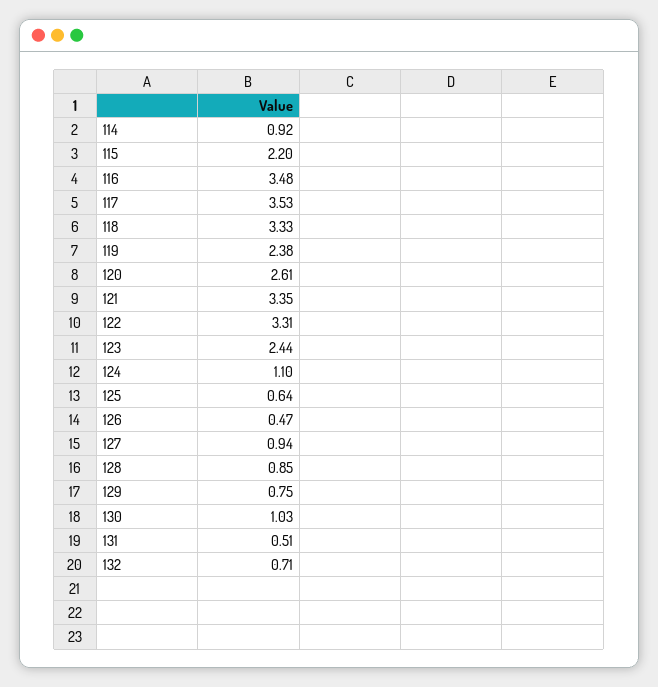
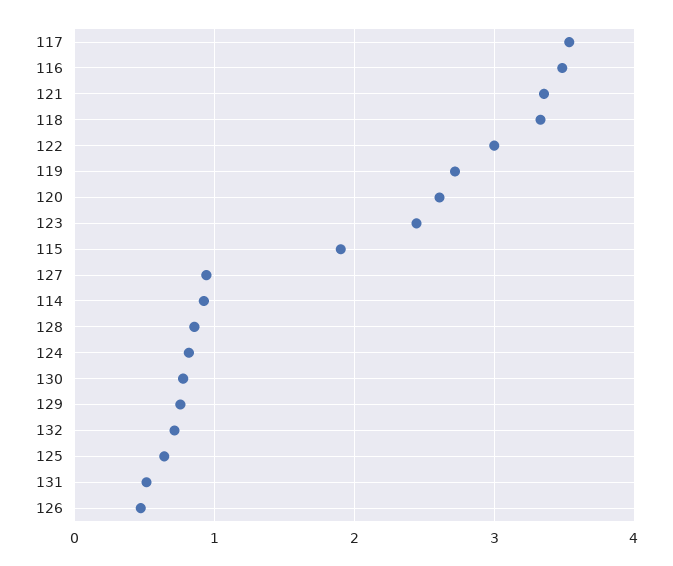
115: 2.2 -> 1.9
119: 2.38 -> 2.7
122: 3.31 -> 3
124: 1.1 -> 0.8
130: 1.03 -> 0.8

